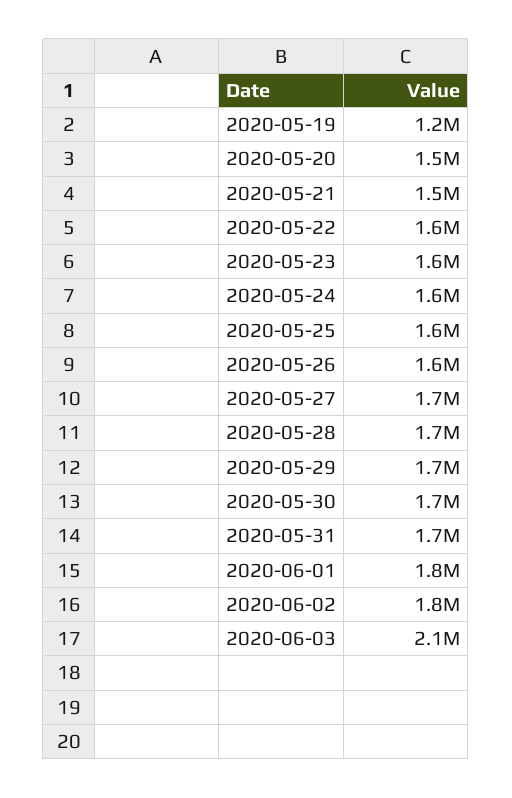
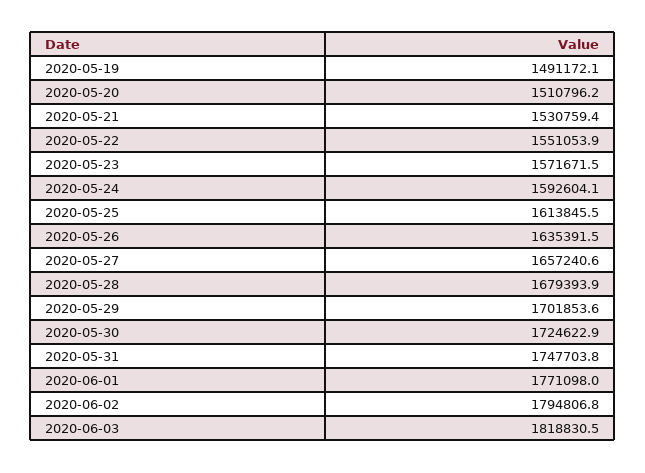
2020-05-19: 1200000 -> 1491172.1
2020-06-03: 2100000 -> 1818830.5

